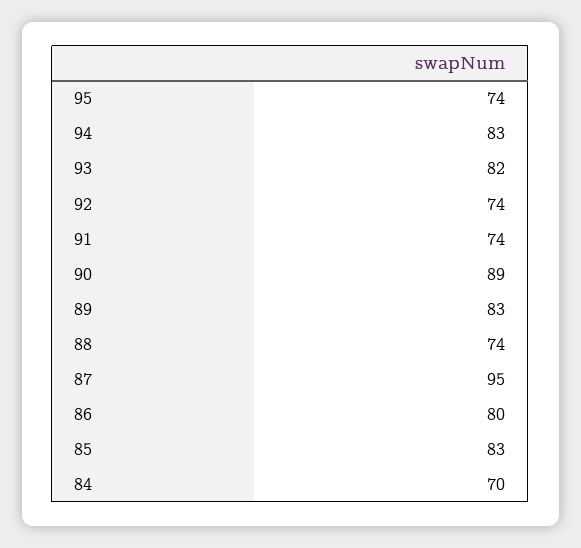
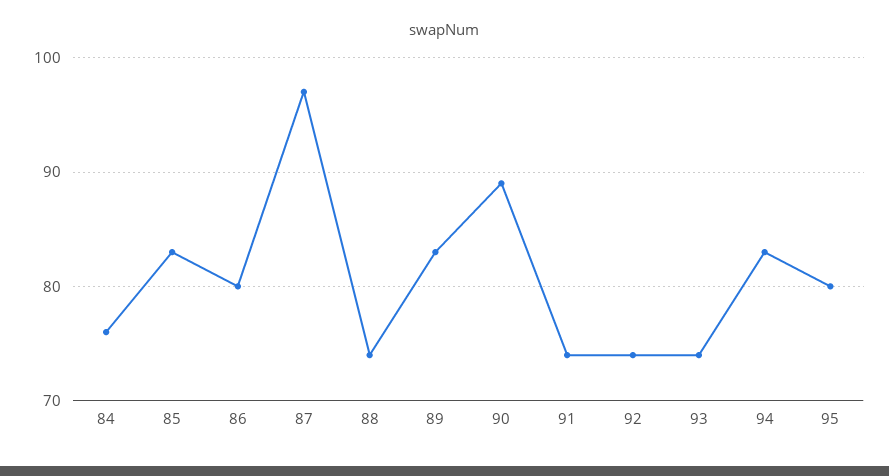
95: 74 -> 80
93: 82 -> 74
87: 95 -> 97
84: 70 -> 76

